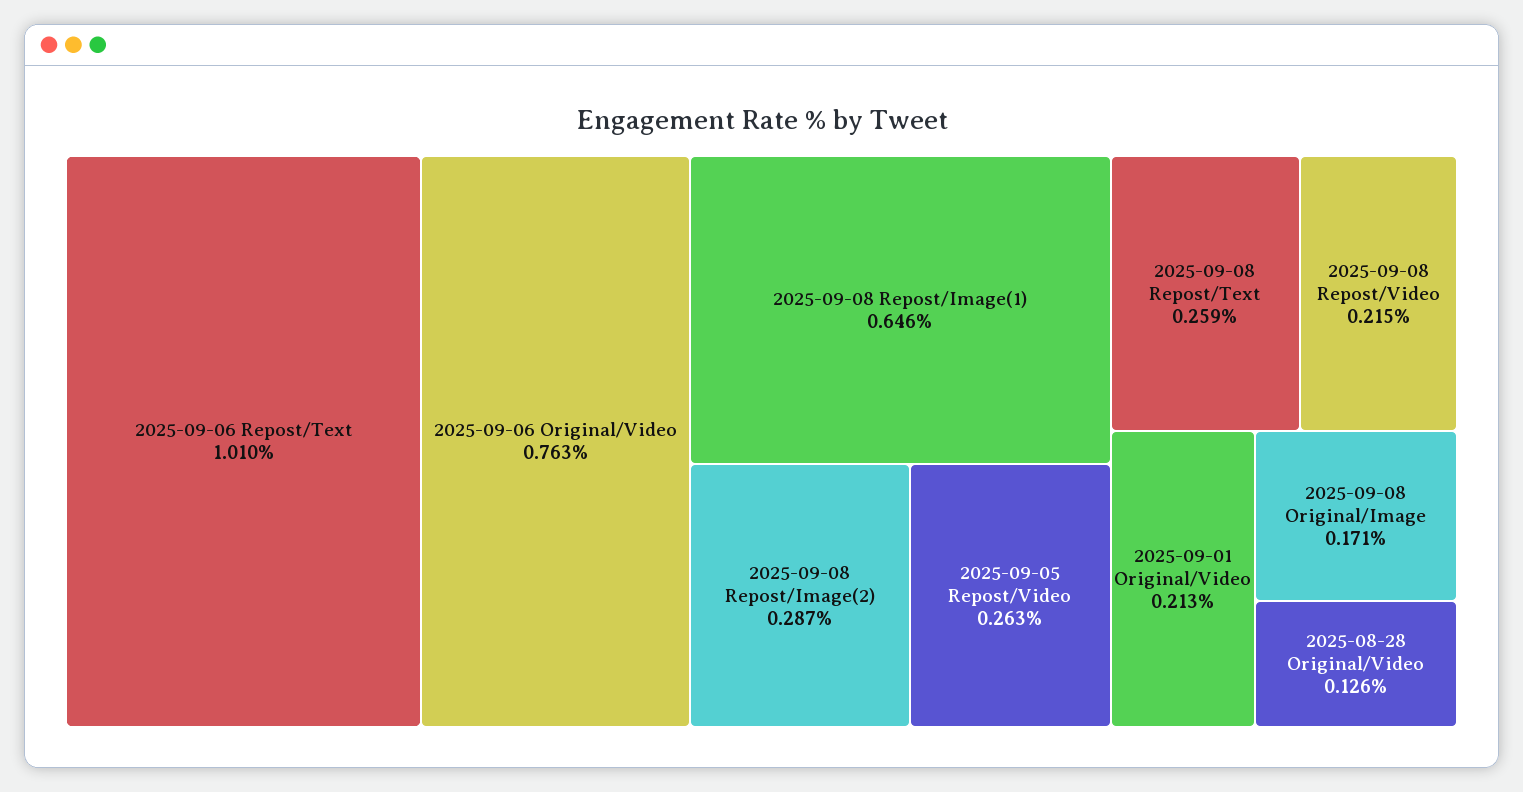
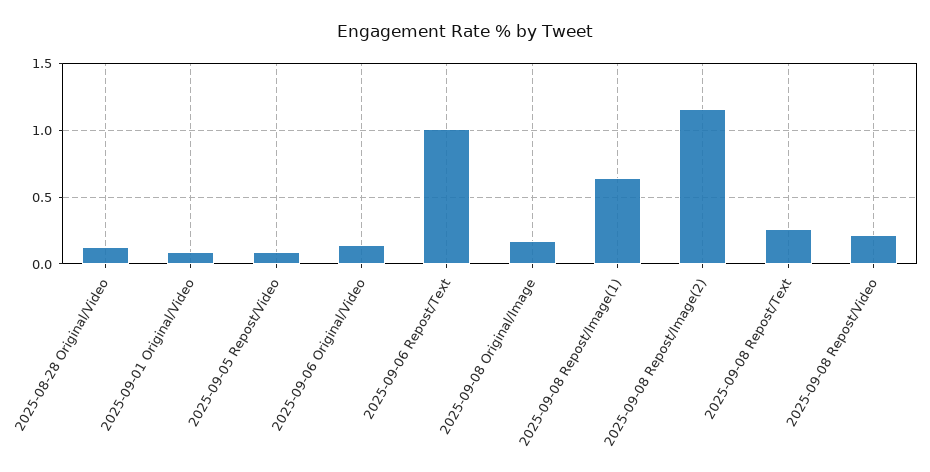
2025-09-06 Original/Video: 0.763 -> 0.15
2025-09-08 Repost/Image(2): 0.287 -> 1.15
2025-09-05 Repost/Video: 0.263 -> 0.1
2025-09-01 Original/Video: 0.213 -> 0.1

